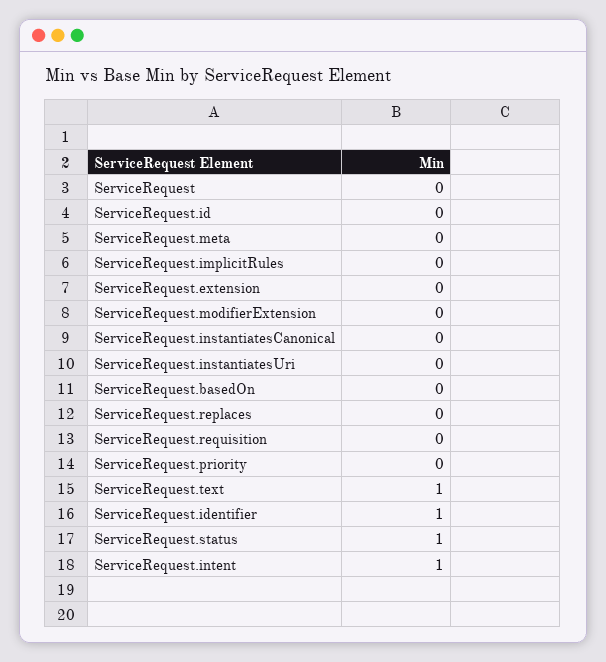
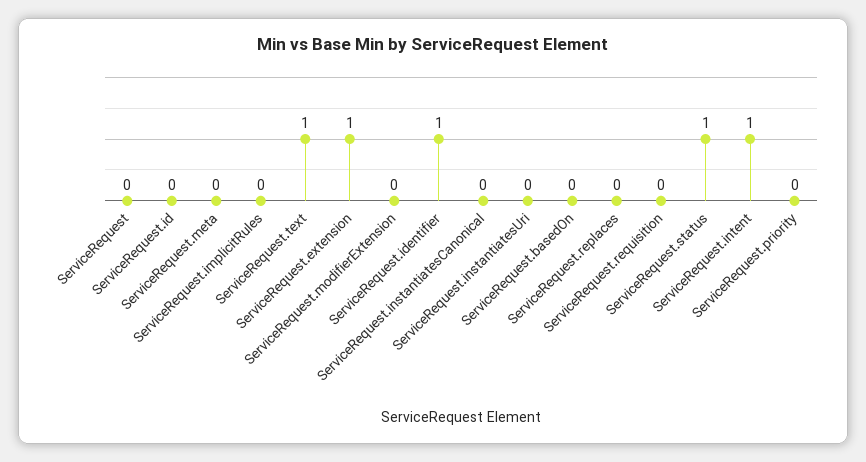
ServiceRequest.extension: 0 -> 1

